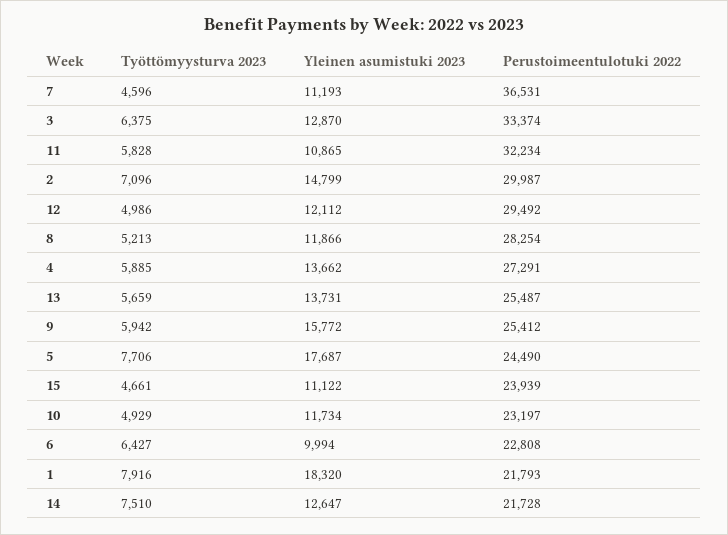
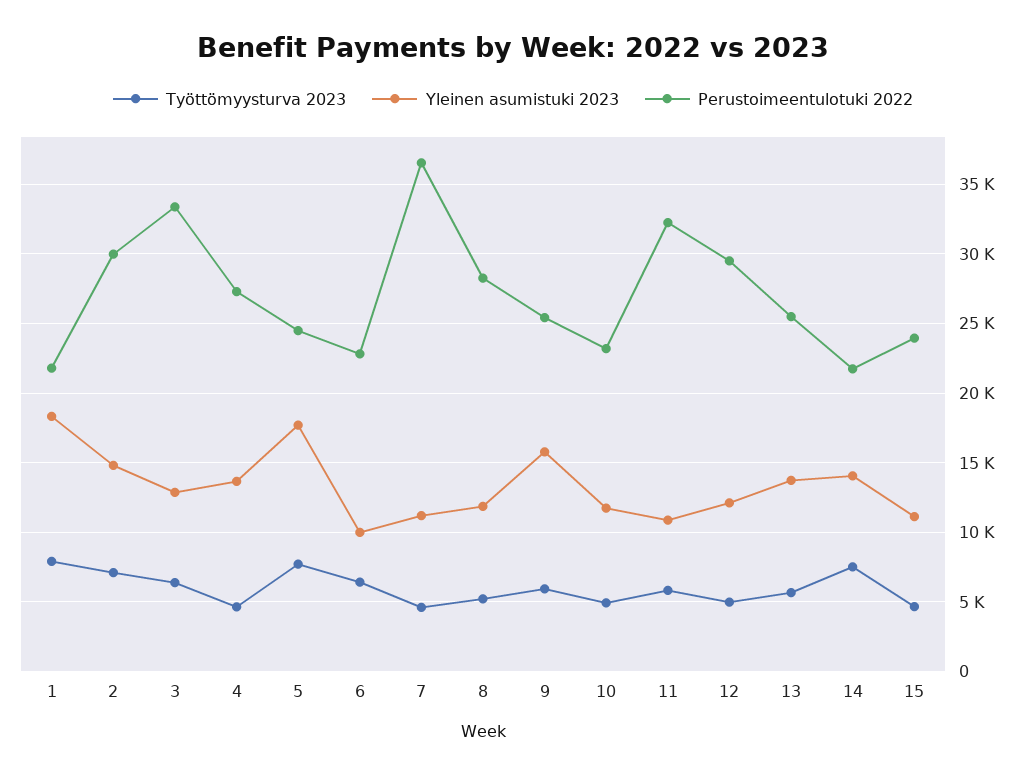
Työttömyysturva 2023, 4: 5885 -> 4500
Yleinen asumistuki 2023, 14: 12647 -> 14000

